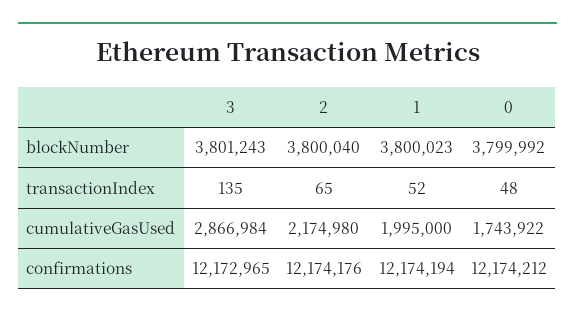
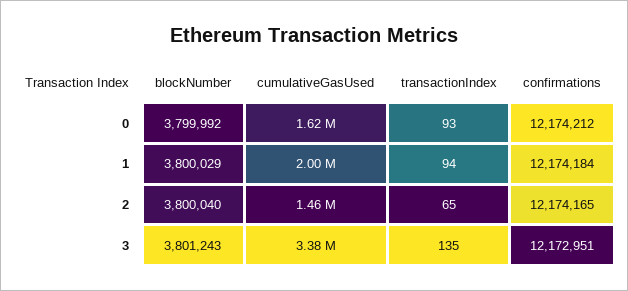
1, blockNumber: 3800023 -> 3800029
1, transactionIndex: 52 -> 94
0, transactionIndex: 48 -> 93
3, cumulativeGasUsed: 2866984 -> 3380000
2, cumulativeGasUsed: 2174980 -> 1460000
0, cumulativeGasUsed: 1743922 -> 1620000
3, confirmations: 12172965 -> 12172951
2, confirmations: 12174176 -> 12174165
1, confirmations: 12174194 -> 12174184

